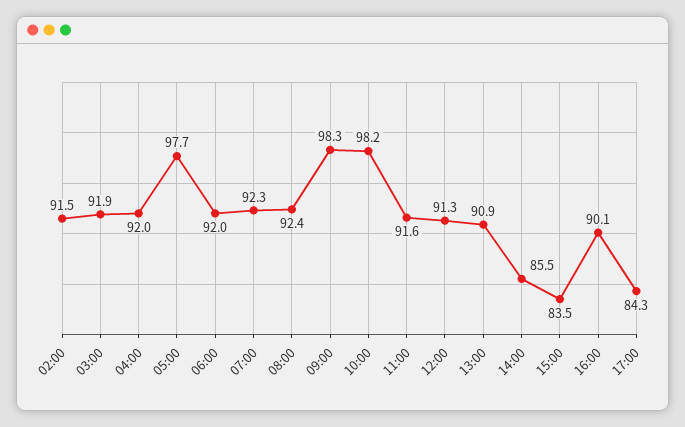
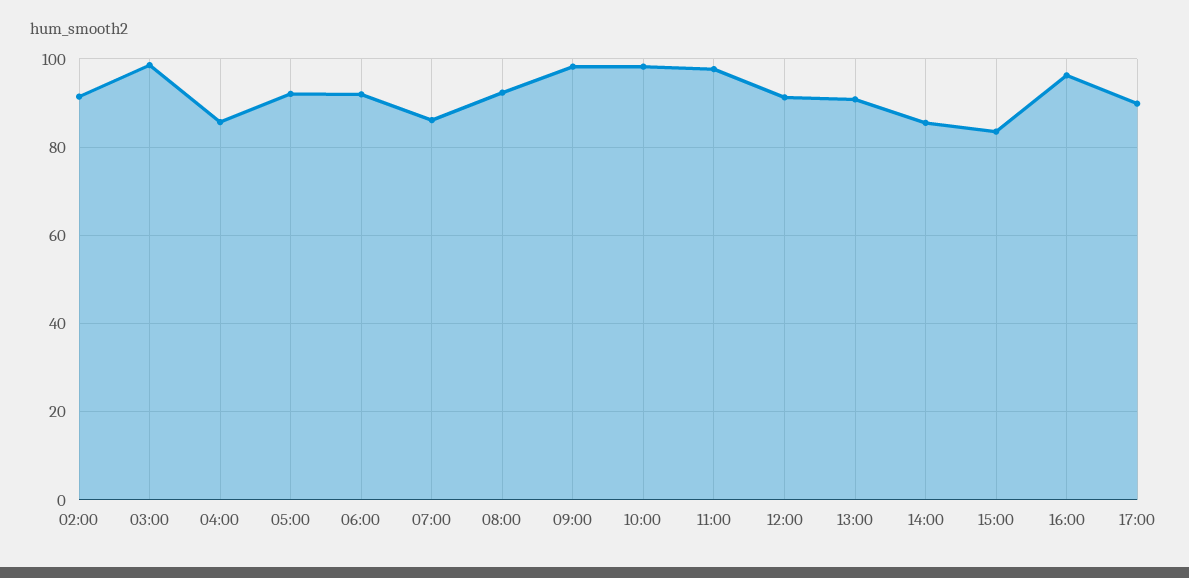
03:00: 91.9 -> 98
04:00: 92 -> 86
05:00: 97.7 -> 92
07:00: 92.3 -> 86
11:00: 91.6 -> 98
16:00: 90.1 -> 96
17:00: 84.3 -> 90

